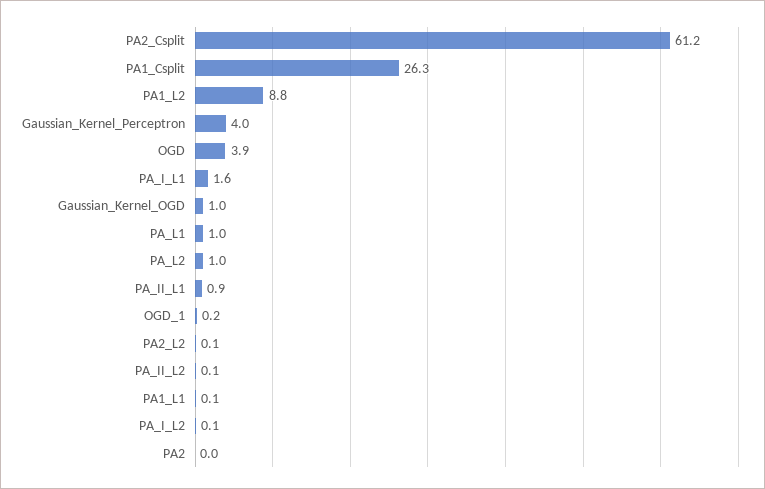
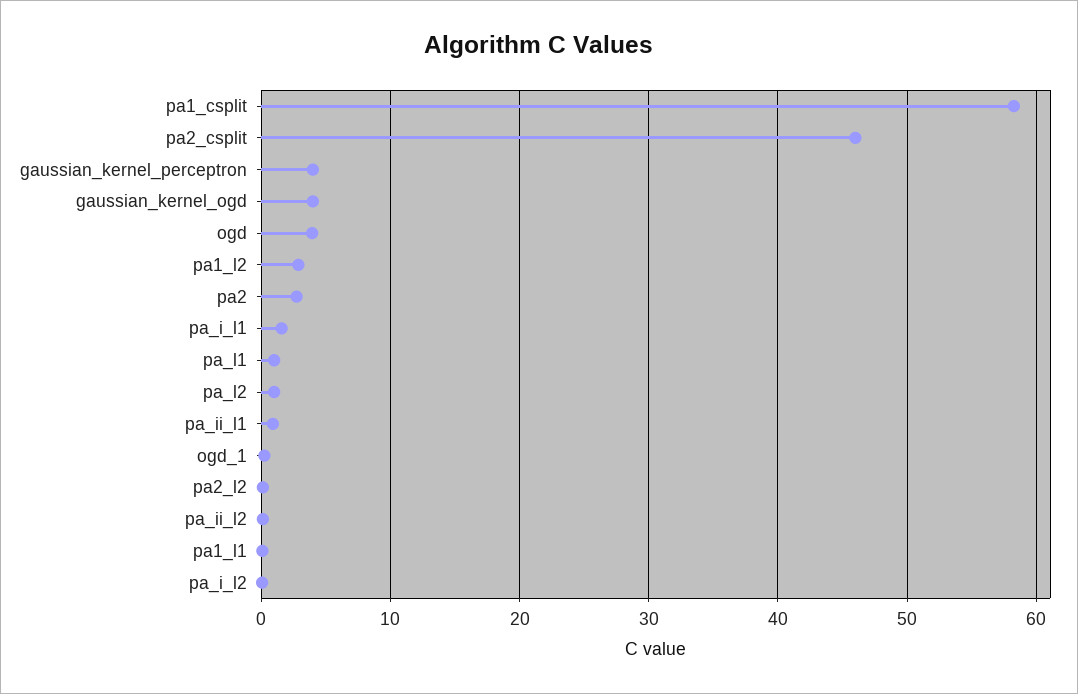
PA2_Csplit: 61.2 -> 46
PA1_Csplit: 26.3 -> 58
PA1_L2: 8.8 -> 3
Gaussian_Kernel_OGD: 1 -> 4
PA2: 0 -> 3

